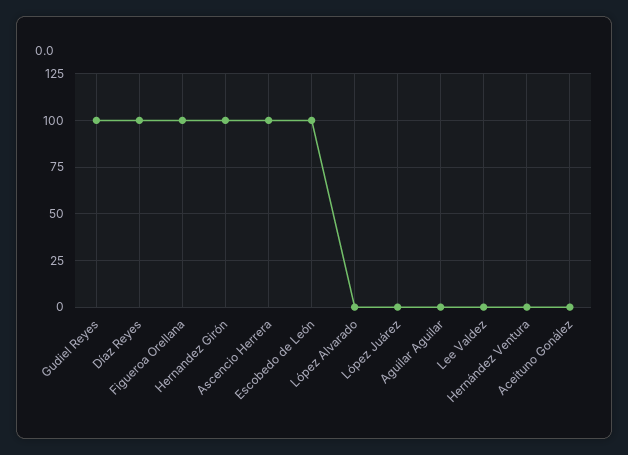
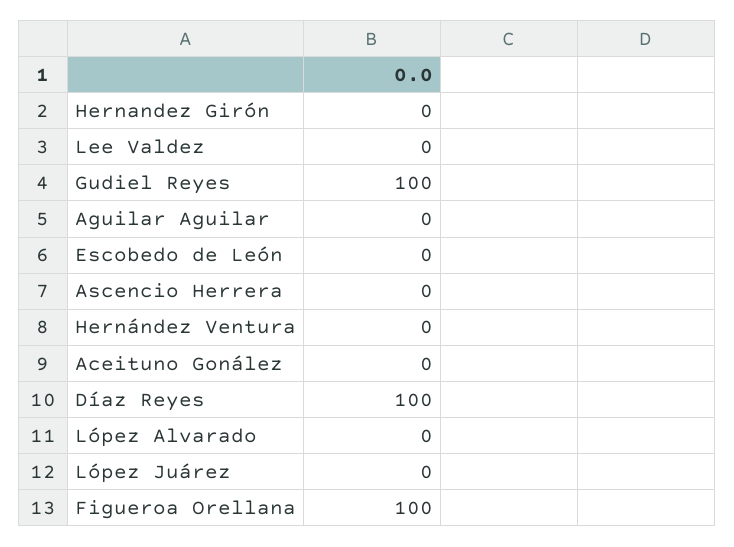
Hernandez Girón: 100 -> 0
Ascencio Herrera: 100 -> 0
Escobedo de León: 100 -> 0

